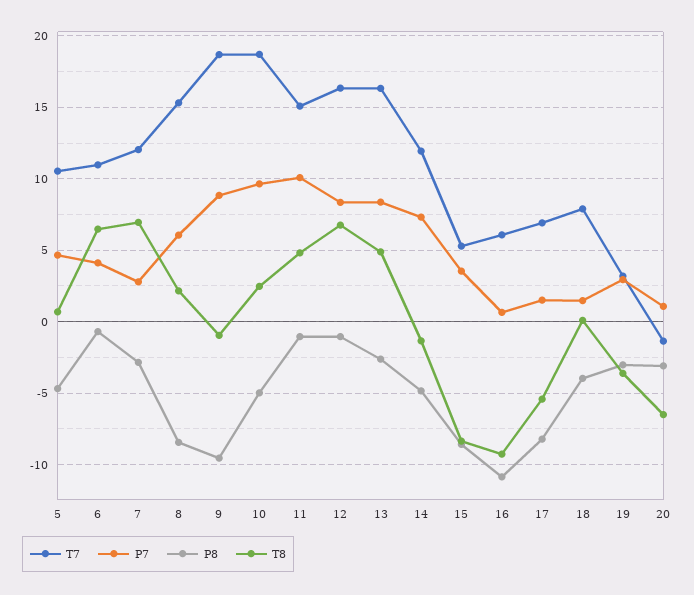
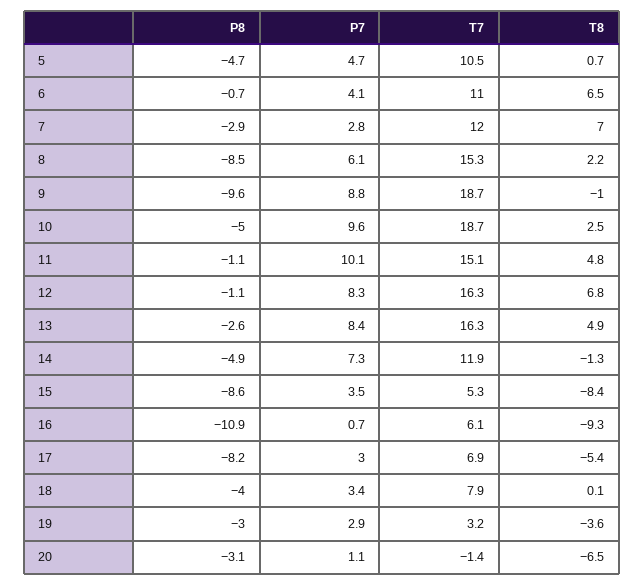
P7, 17: 1.5 -> 3
P7, 18: 1.5 -> 3.4

